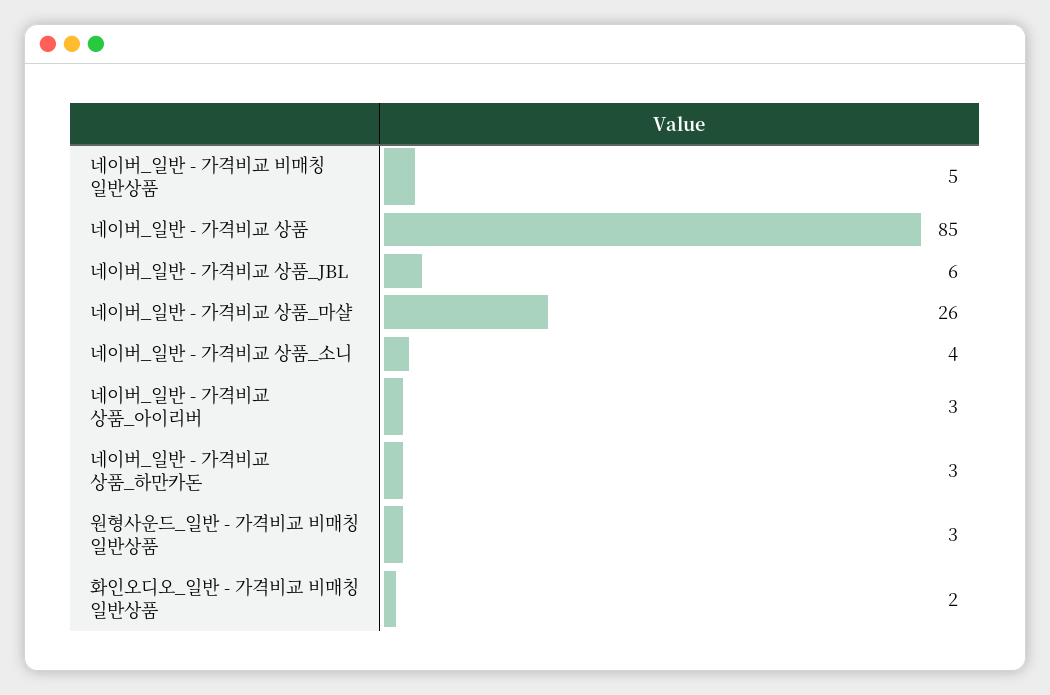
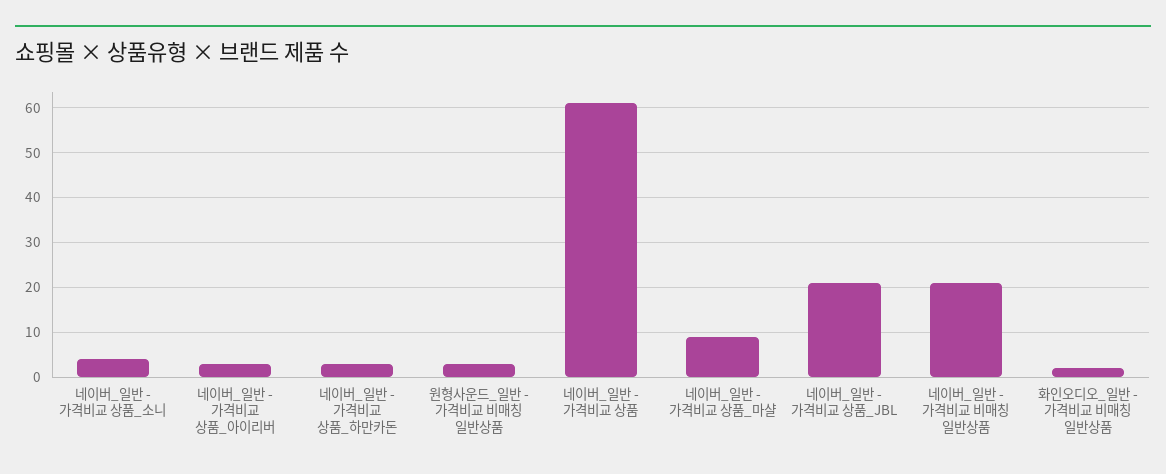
네이버_일반 - 가격비교 비매칭 일반상품: 5 -> 20
네이버_일반 - 가격비교 상품: 85 -> 60
네이버_일반 - 가격비교 상품_JBL: 6 -> 20
네이버_일반 - 가격비교 상품_마샬: 26 -> 10

